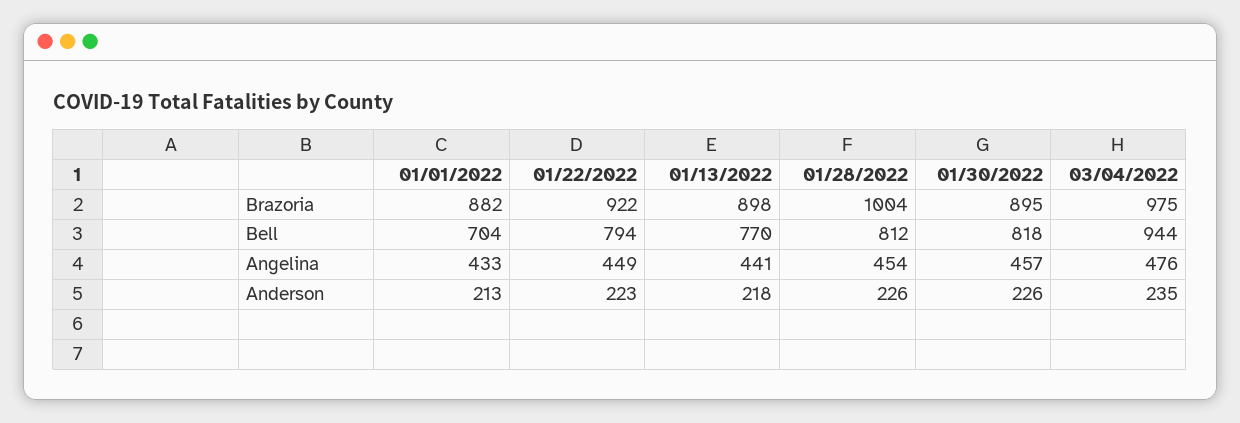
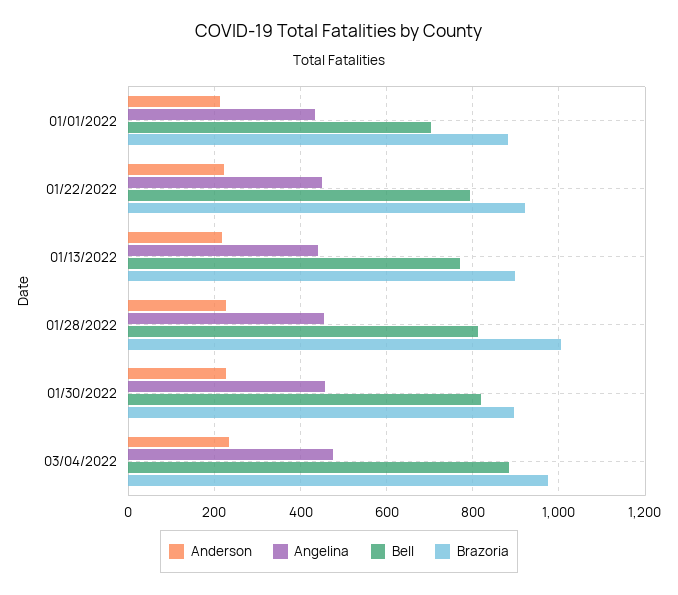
Bell, 03/04/2022: 944 -> 880

